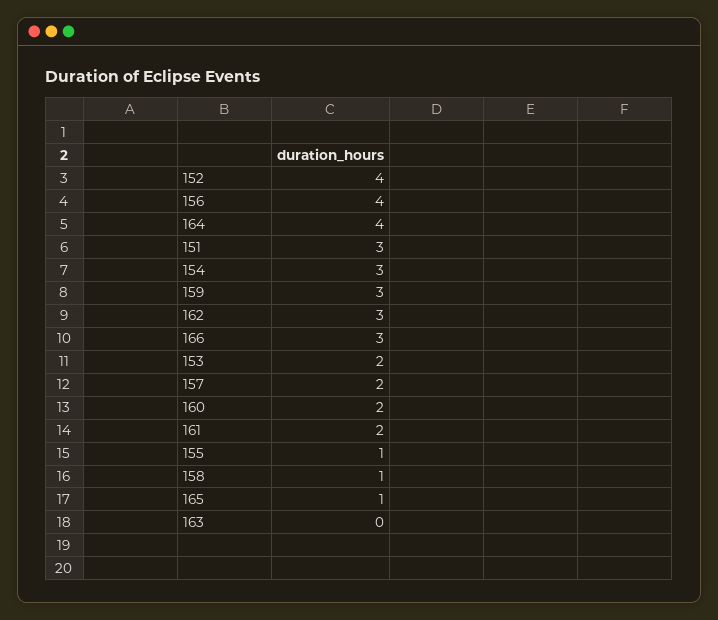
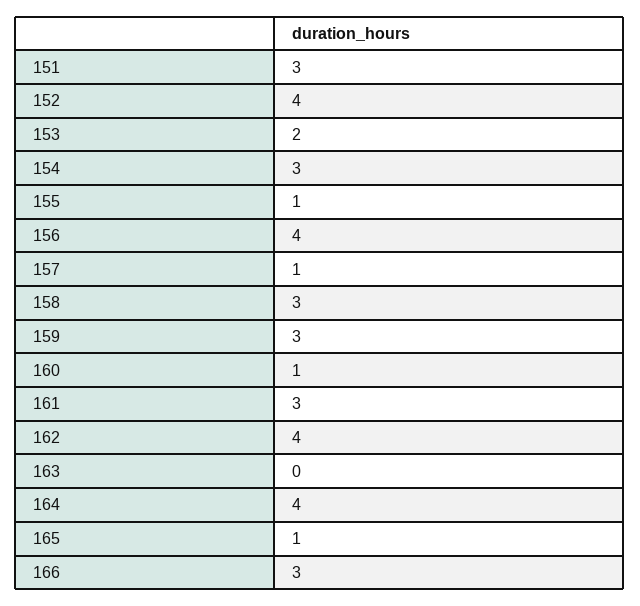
162: 3 -> 4
157: 2 -> 1
160: 2 -> 1
161: 2 -> 3
158: 1 -> 3

